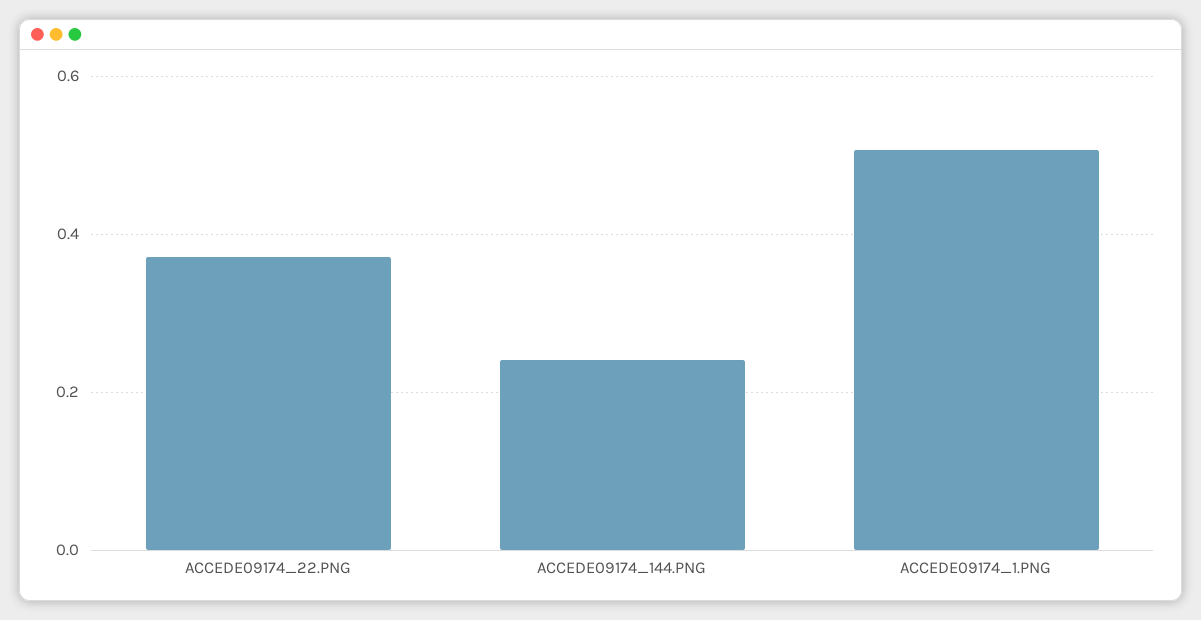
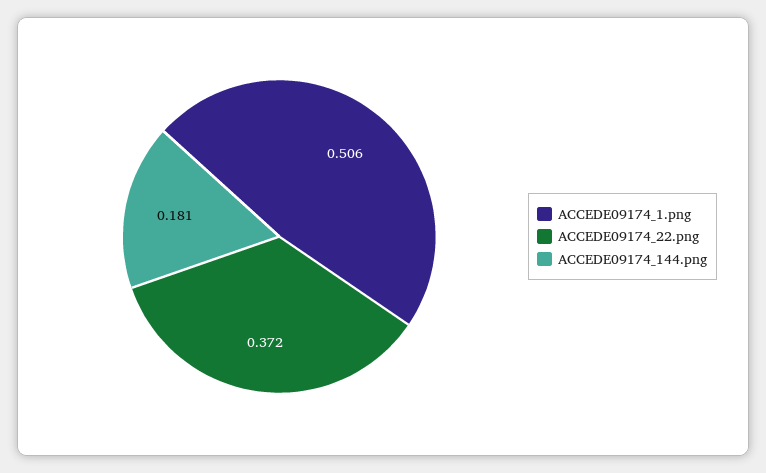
ACCEDE09174_144.PNG: 0.24 -> 0.181

